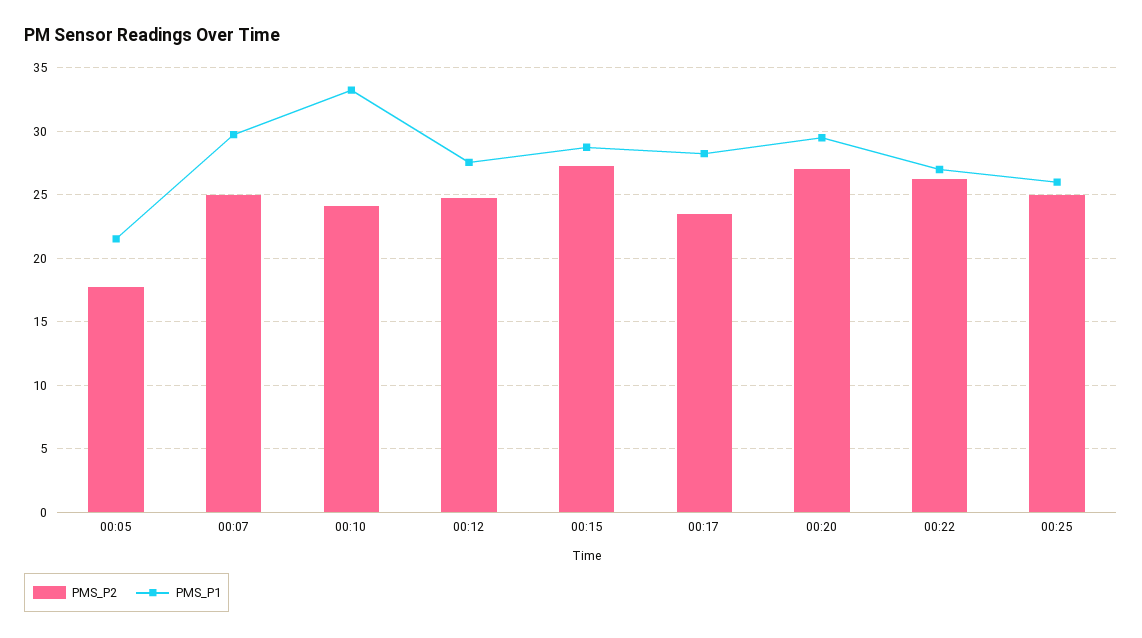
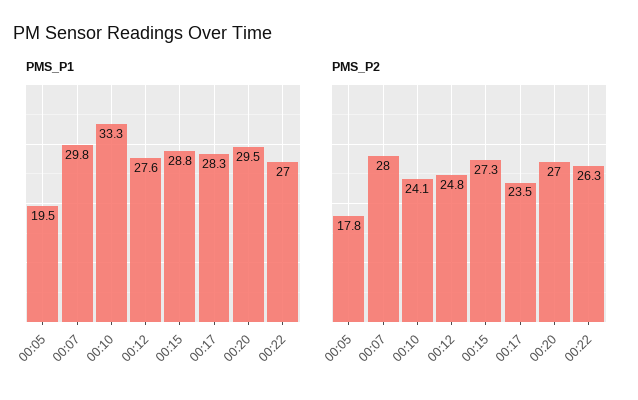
PMS_P1, 00:05: 21.5 -> 19.5
PMS_P2, 00:07: 25 -> 28
PMS_P2, 00:25: 25 -> none
PMS_P1, 00:25: 26 -> none

